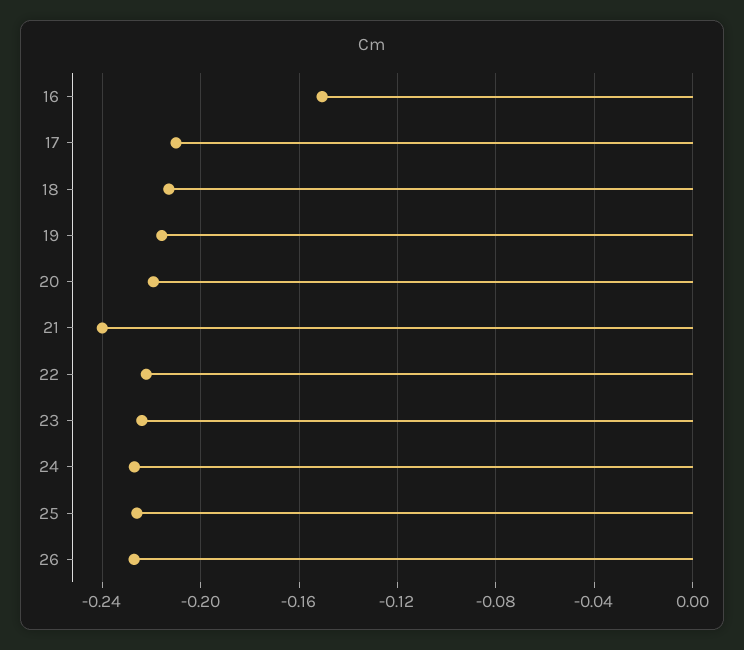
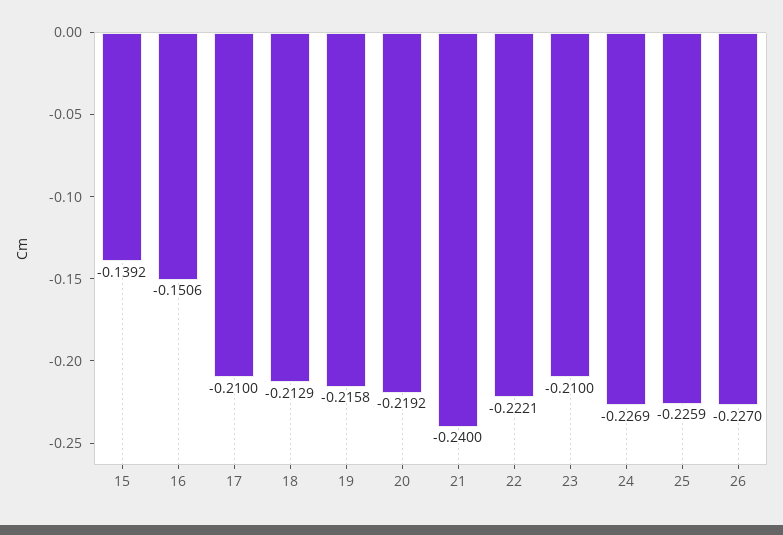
23: -0.225 -> -0.21
15: none -> -0.1392

